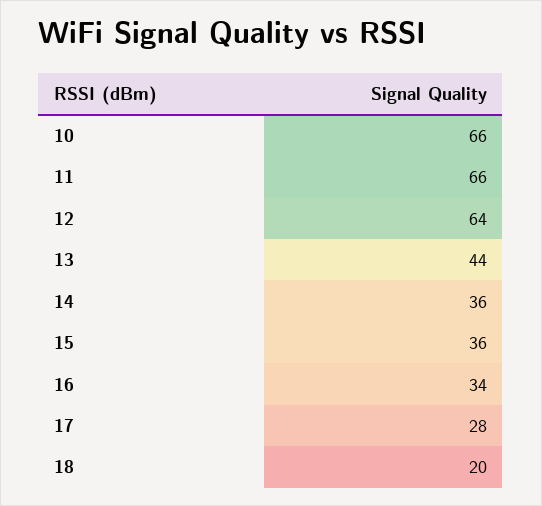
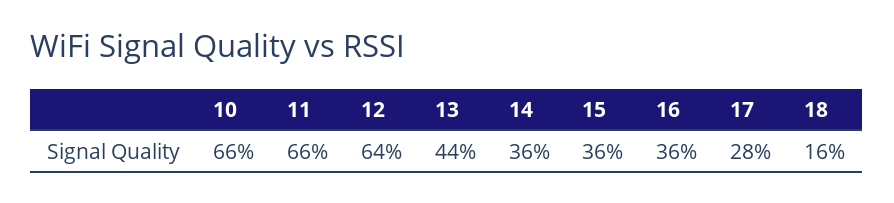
16: 34 -> 36
18: 20 -> 16

